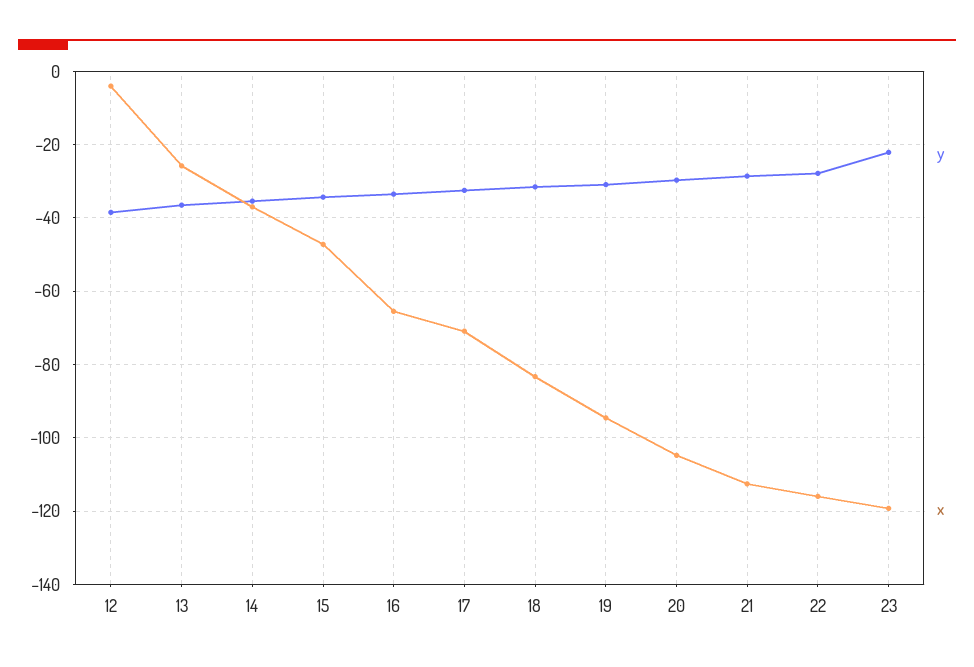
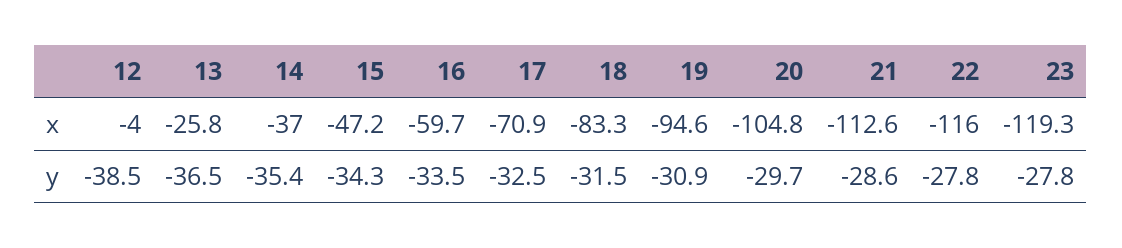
x, 16: -66 -> -59.7
y, 23: -22 -> -27.8

